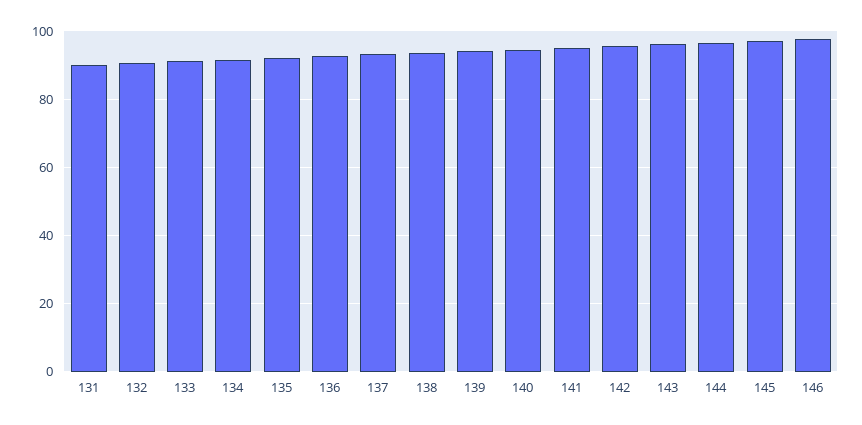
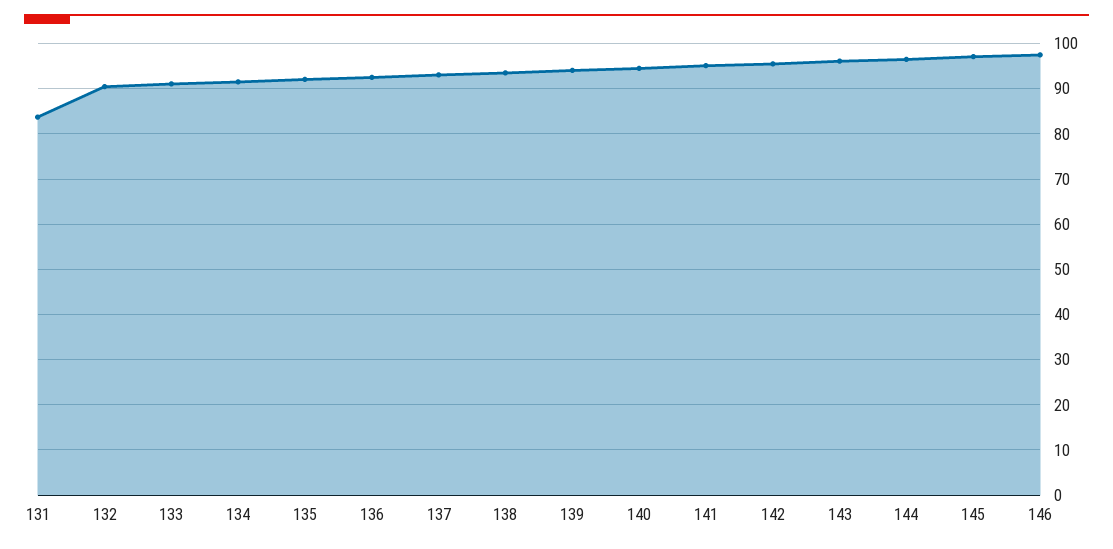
131: 90 -> 84

